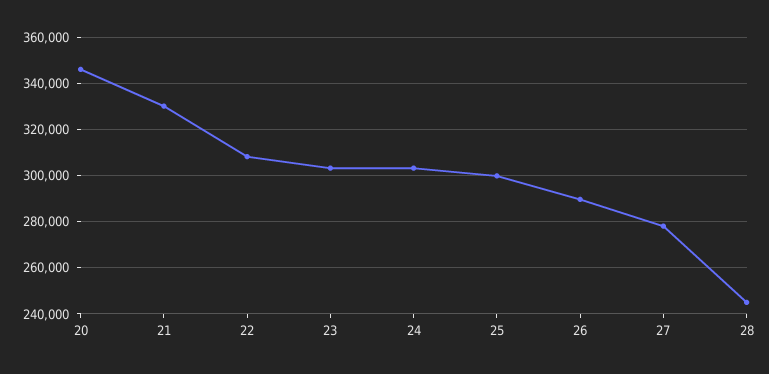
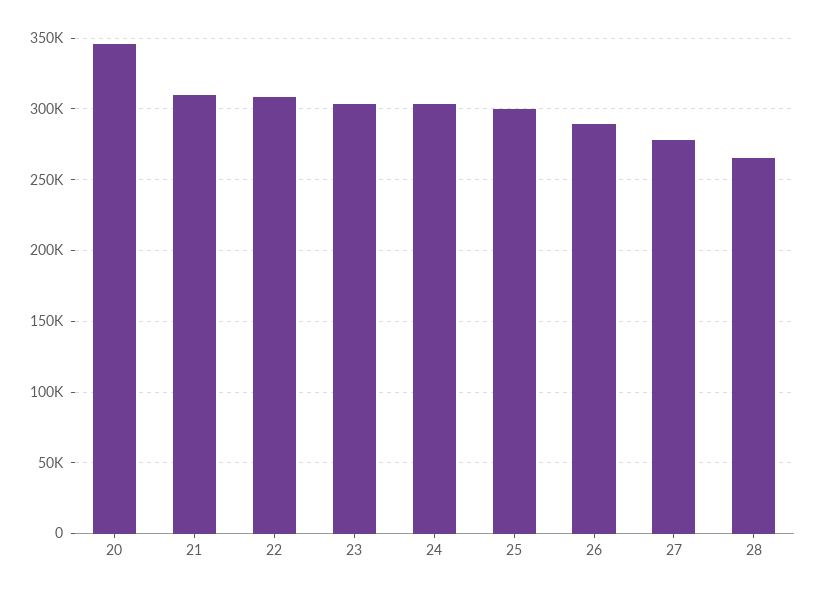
21: 330000 -> 310000
28: 245000 -> 265000

